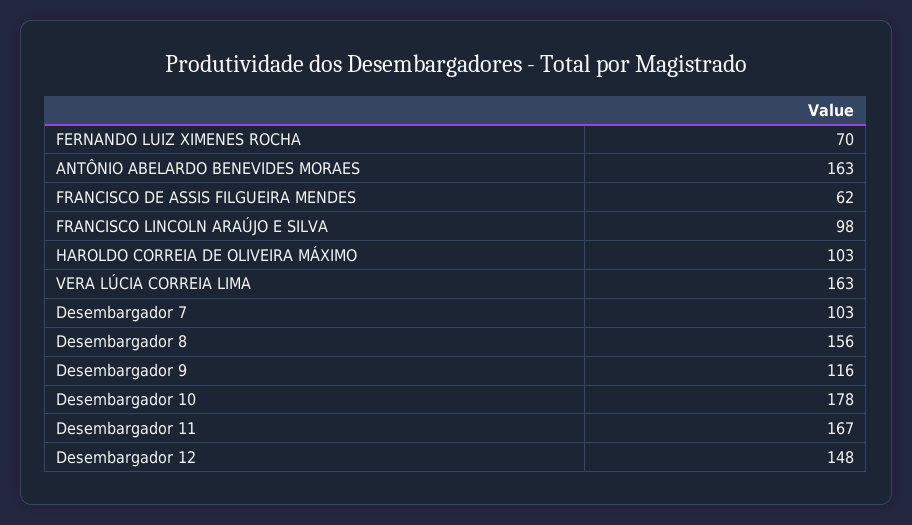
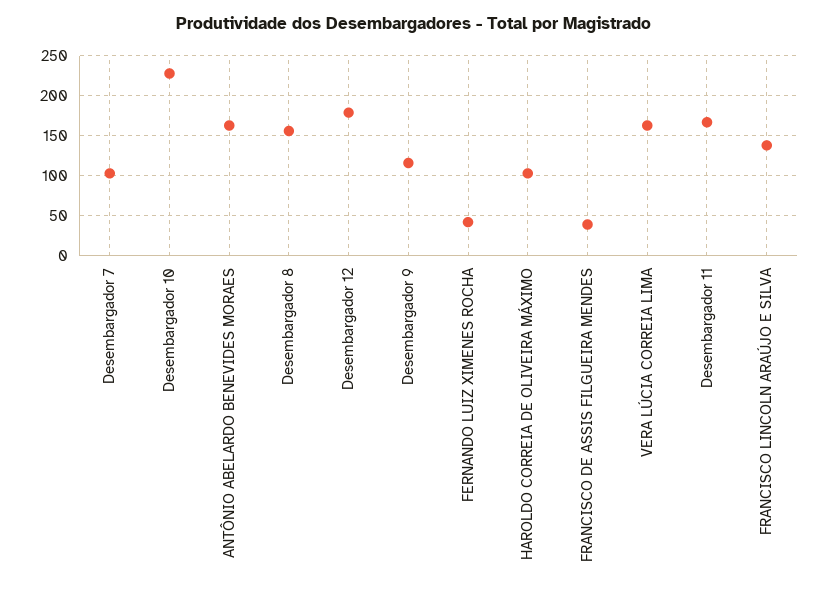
FERNANDO LUIZ XIMENES ROCHA: 70 -> 40
FRANCISCO DE ASSIS FILGUEIRA MENDES: 62 -> 40
FRANCISCO LINCOLN ARAÚJO E SILVA: 98 -> 140
Desembargador 10: 178 -> 230
Desembargador 12: 148 -> 180

